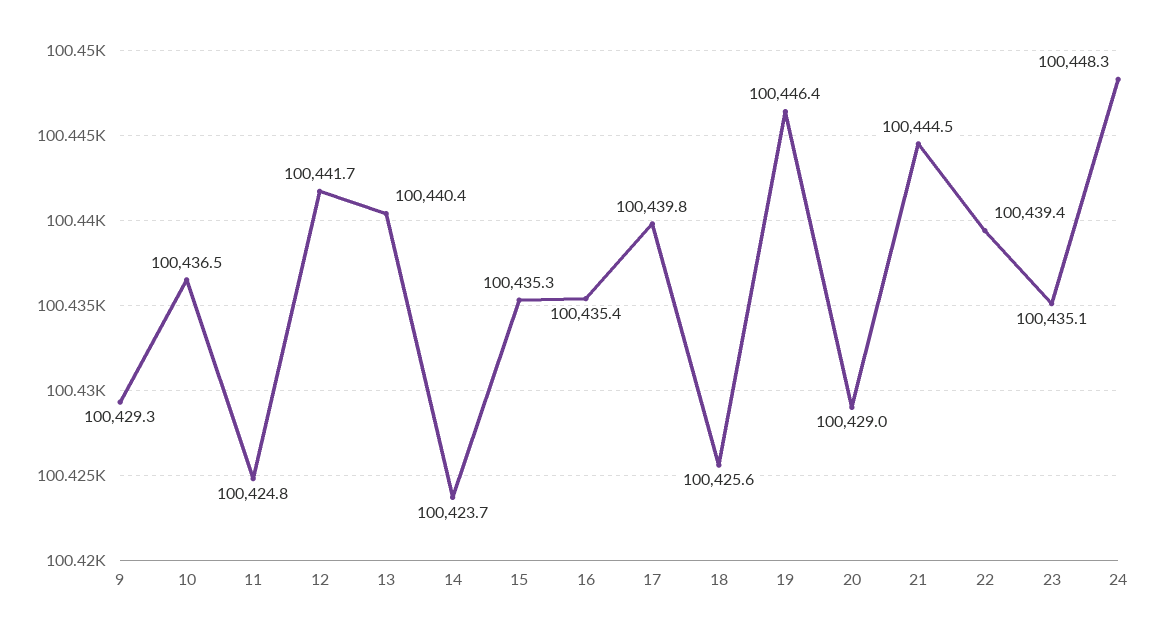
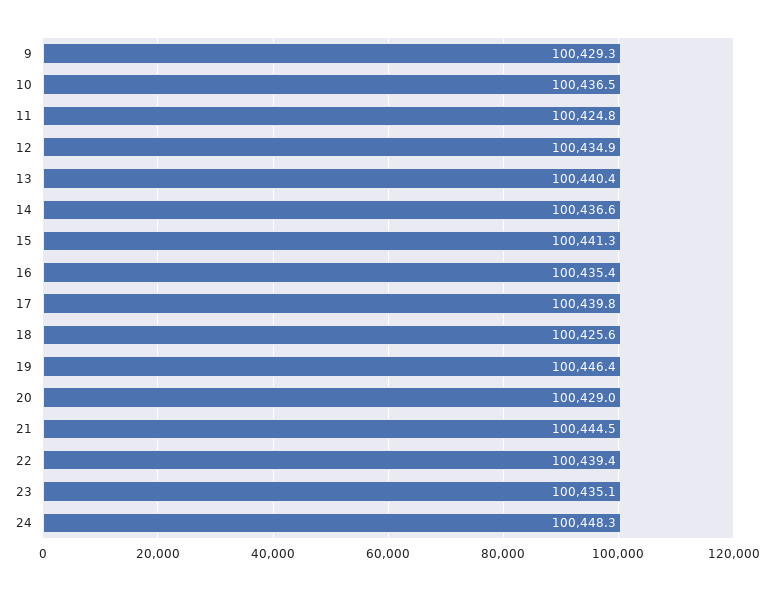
12: 100441.7 -> 100434.9
14: 100423.7 -> 100436.6
15: 100435.3 -> 100441.3

